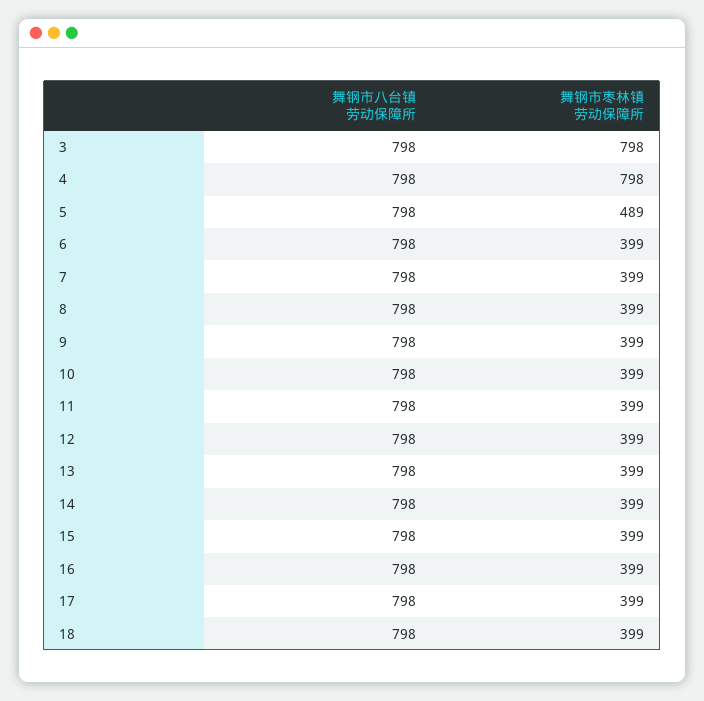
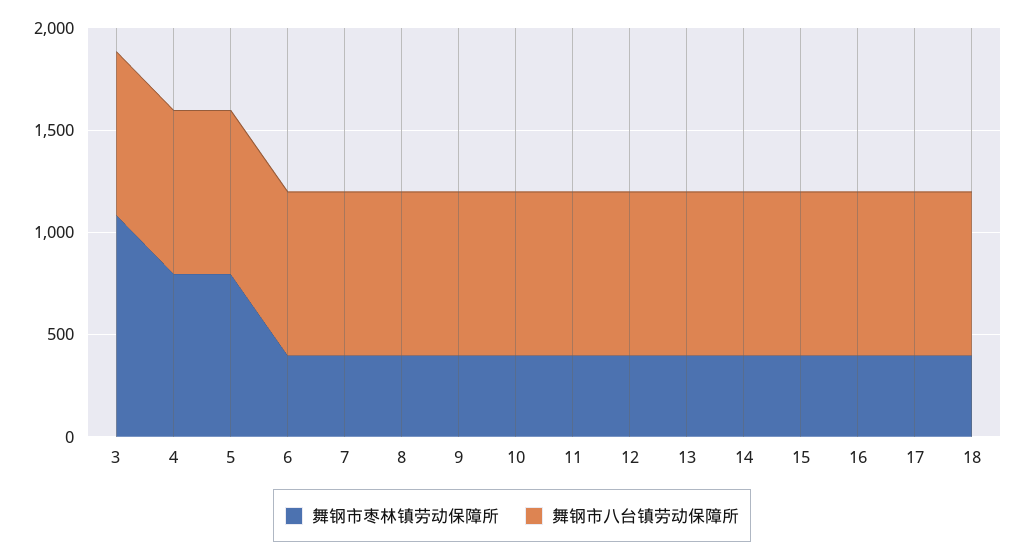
舞钢市枣林镇劳动保障所, 3: 798 -> 1100
舞钢市枣林镇劳动保障所, 5: 489 -> 800

